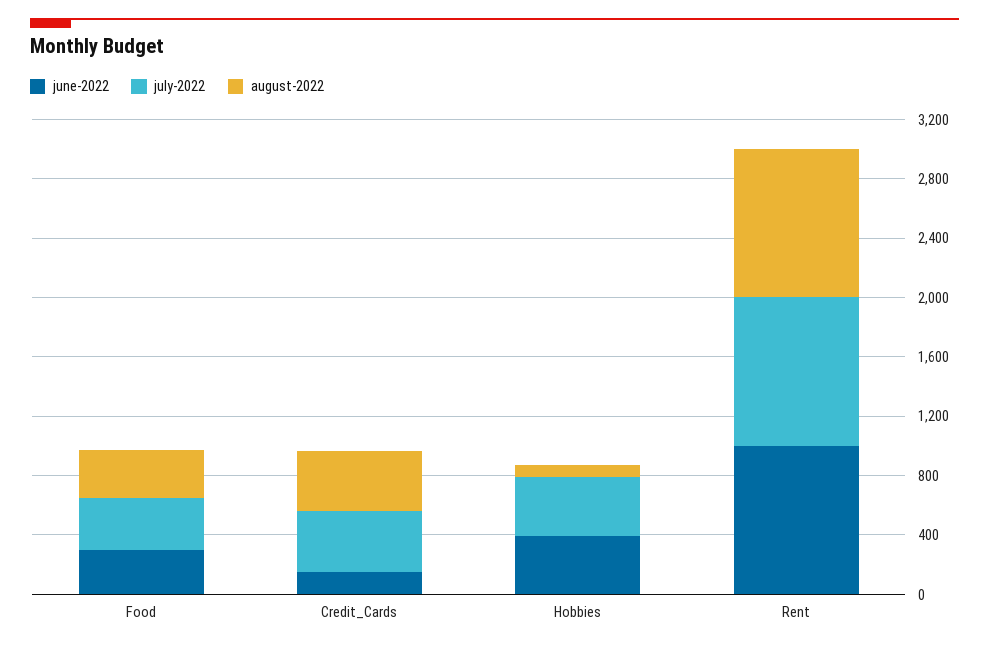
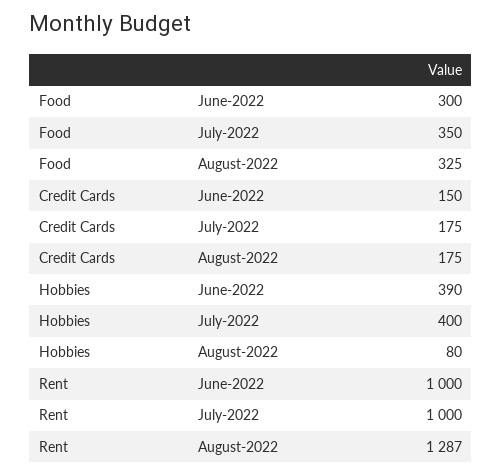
july-2022, Credit_Cards: 400 -> 175
august-2022, Credit_Cards: 400 -> 175
august-2022, Rent: 1000 -> 1287

